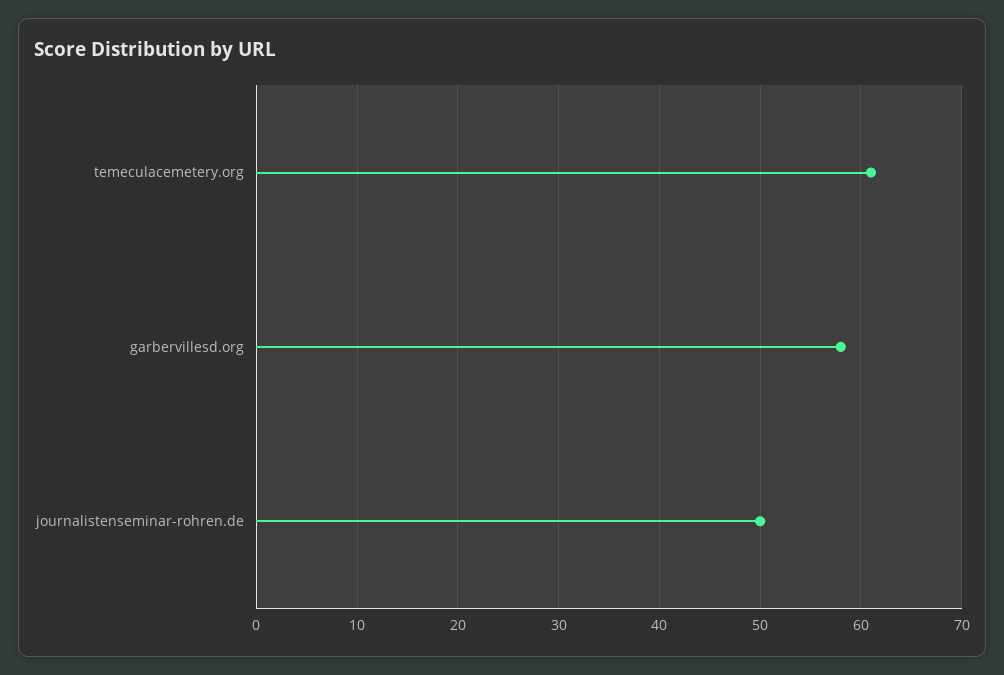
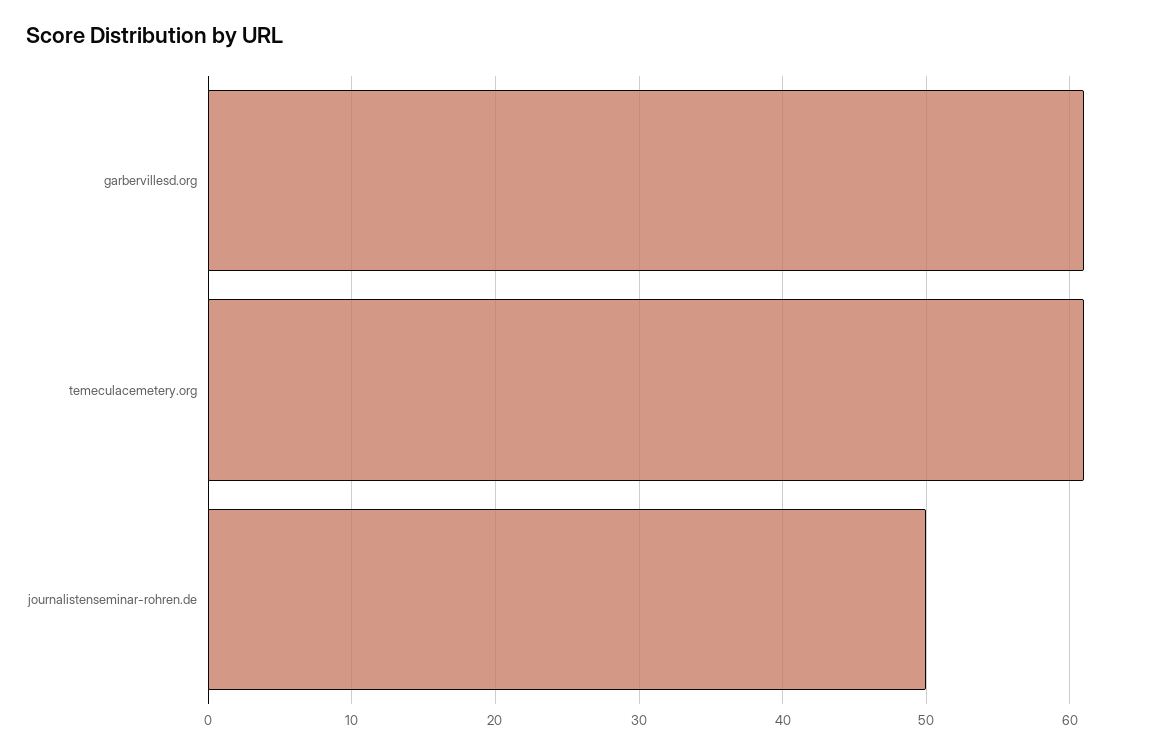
garbervillesd.org: 58 -> 61

